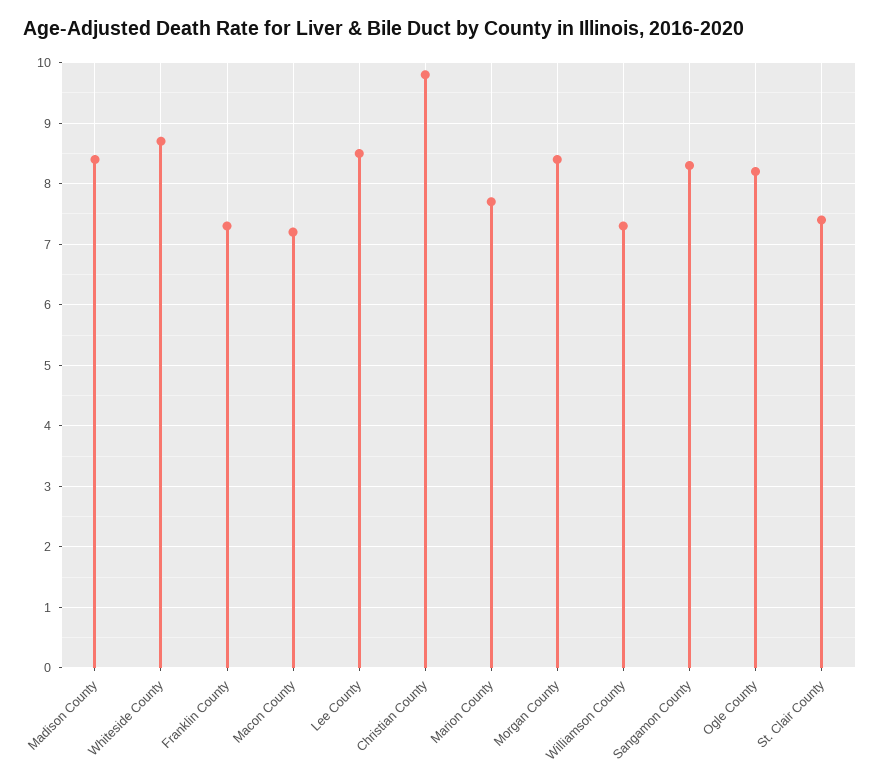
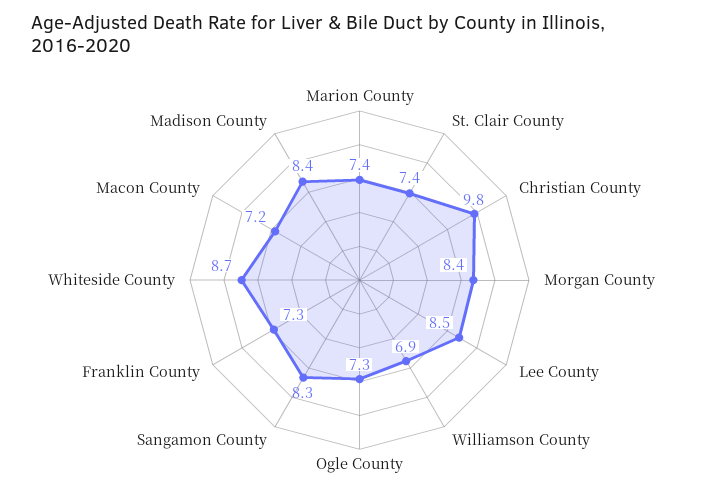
Marion County: 7.7 -> 7.4
Williamson County: 7.3 -> 6.9
Ogle County: 8.2 -> 7.3

